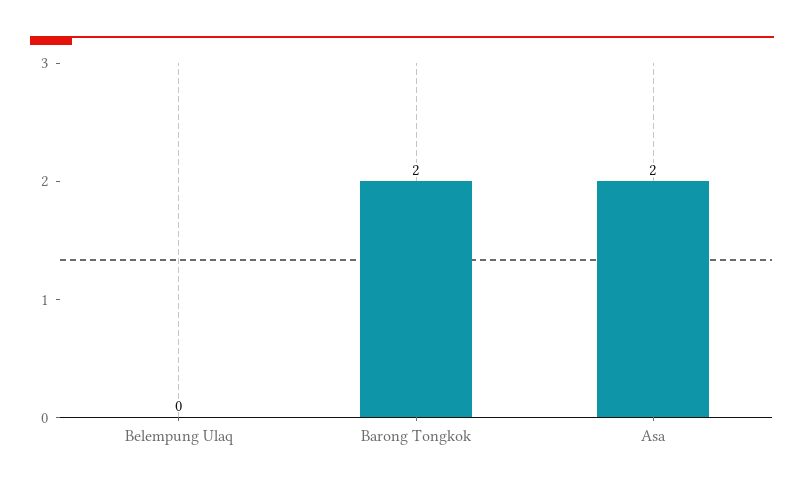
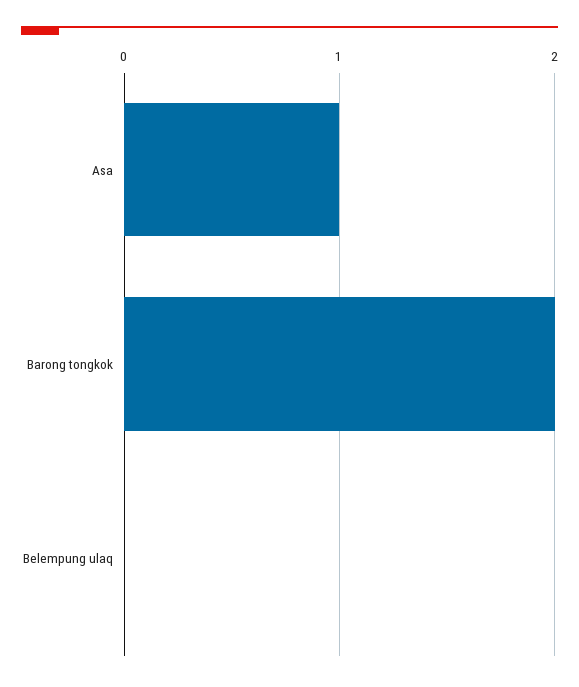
Asa: 2 -> 1

